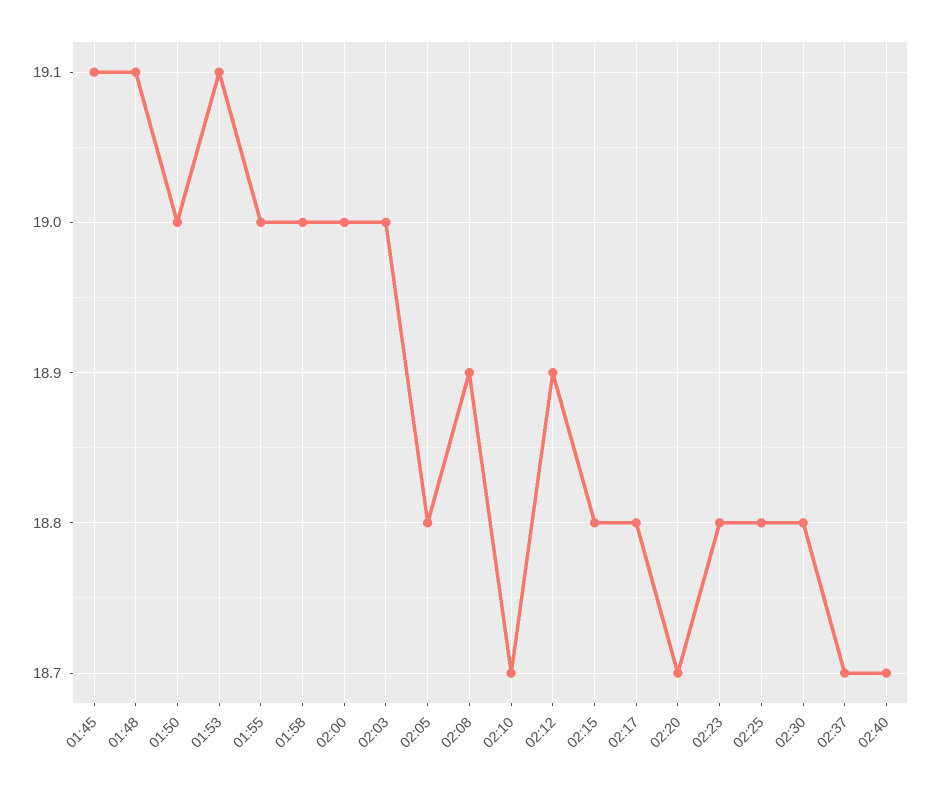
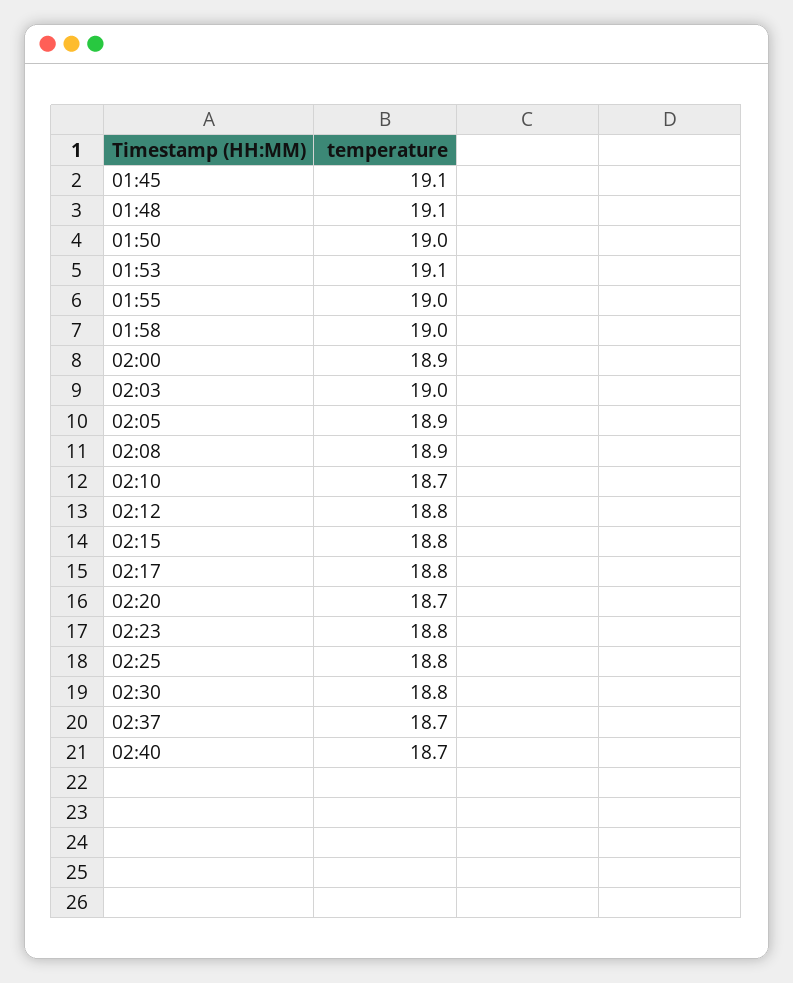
02:00: 19 -> 18.9
02:05: 18.8 -> 18.9
02:12: 18.9 -> 18.8

